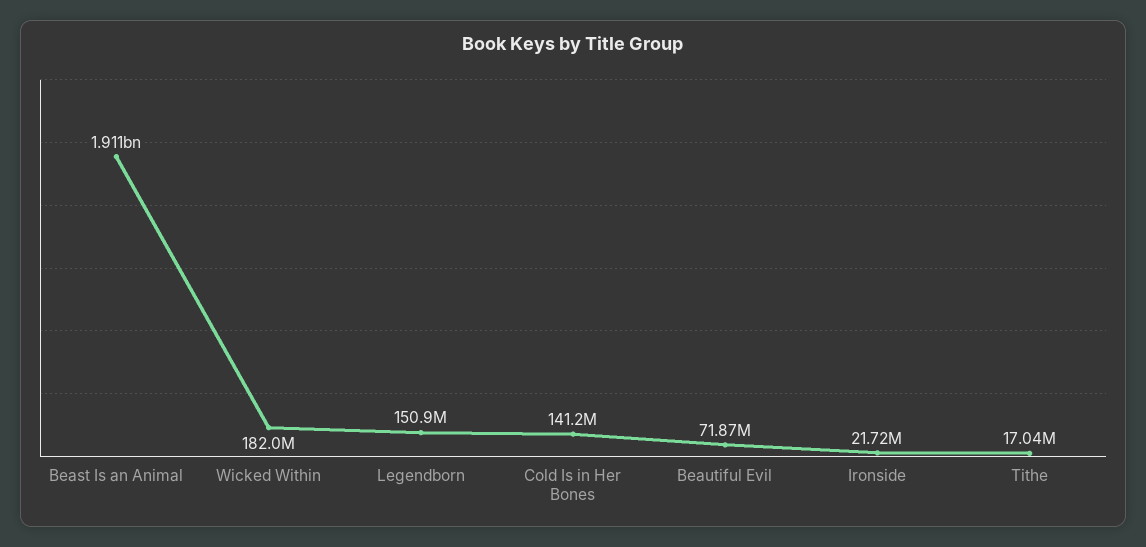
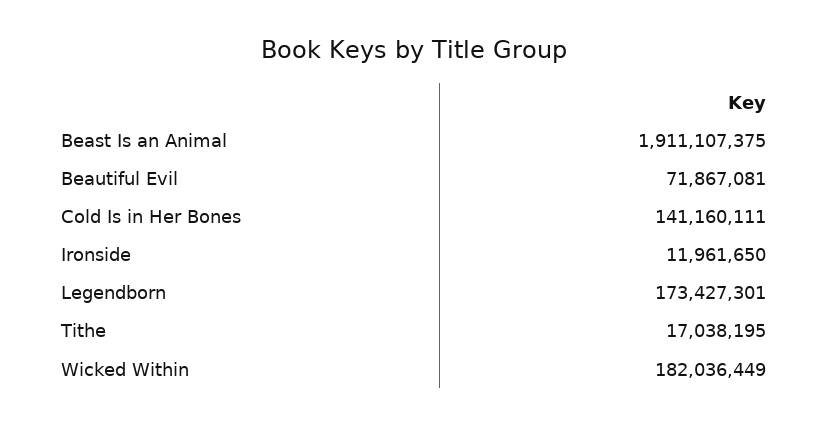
Legendborn: 150900000 -> 173427301
Ironside: 21720000 -> 11961650

